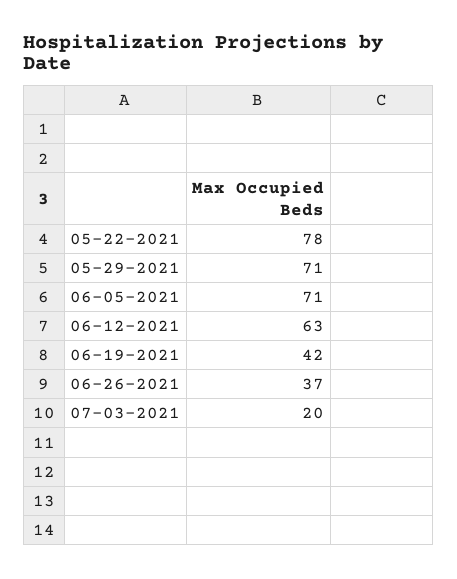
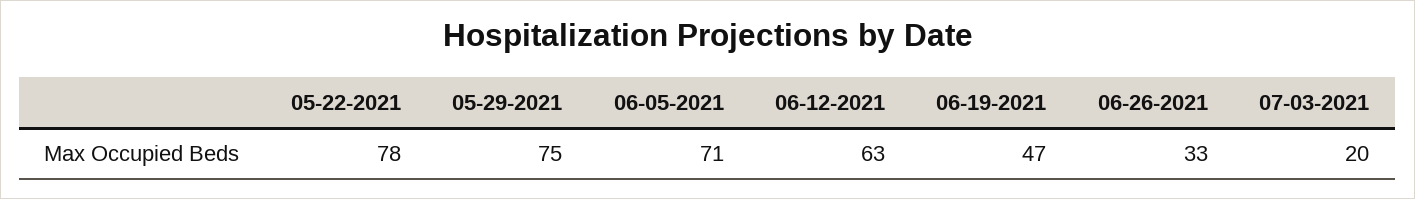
05-29-2021: 71 -> 75
06-19-2021: 42 -> 47
06-26-2021: 37 -> 33

